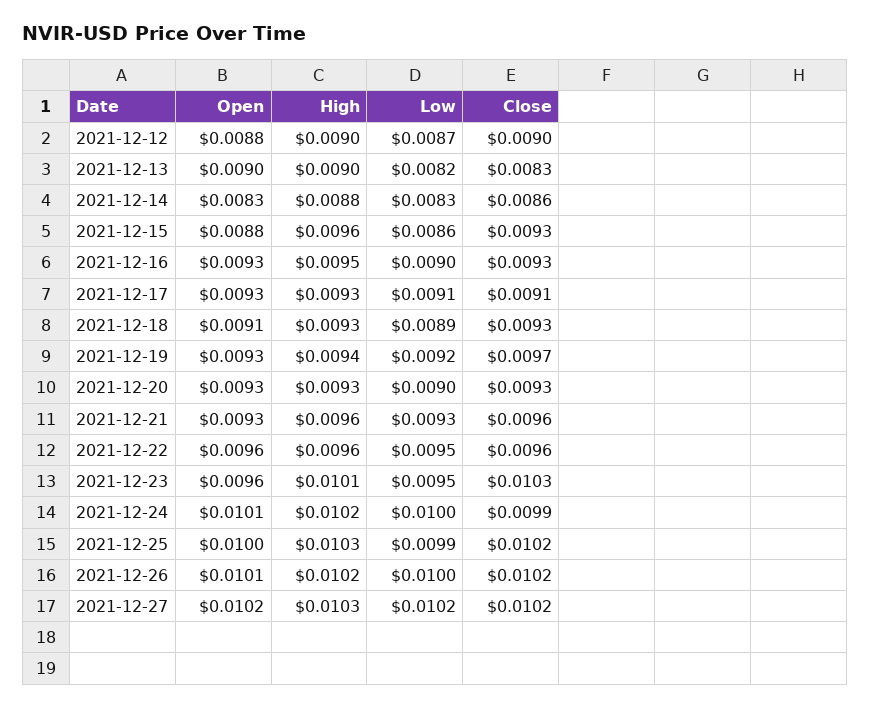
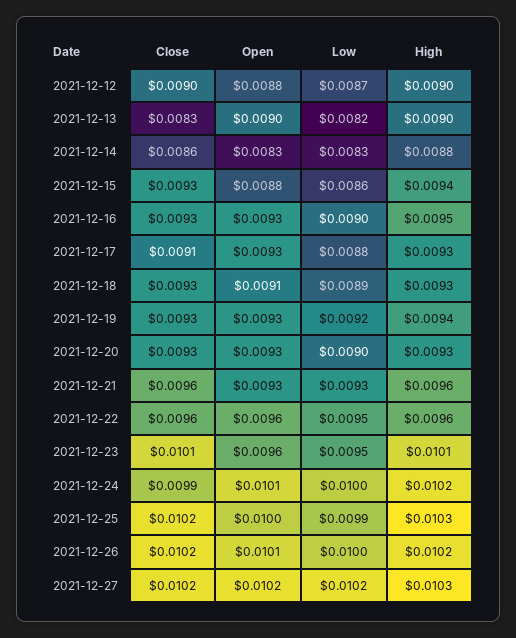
High, 2021-12-15: 0.0096 -> 0.0094
Low, 2021-12-17: 0.0091 -> 0.0088
Close, 2021-12-19: 0.0097 -> 0.0093
Close, 2021-12-23: 0.0103 -> 0.0101

